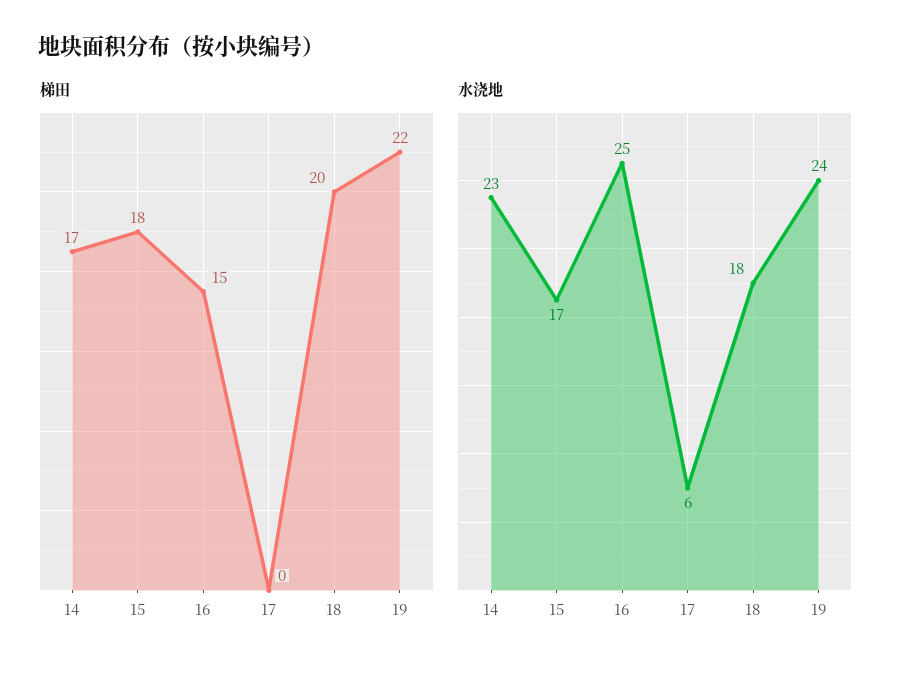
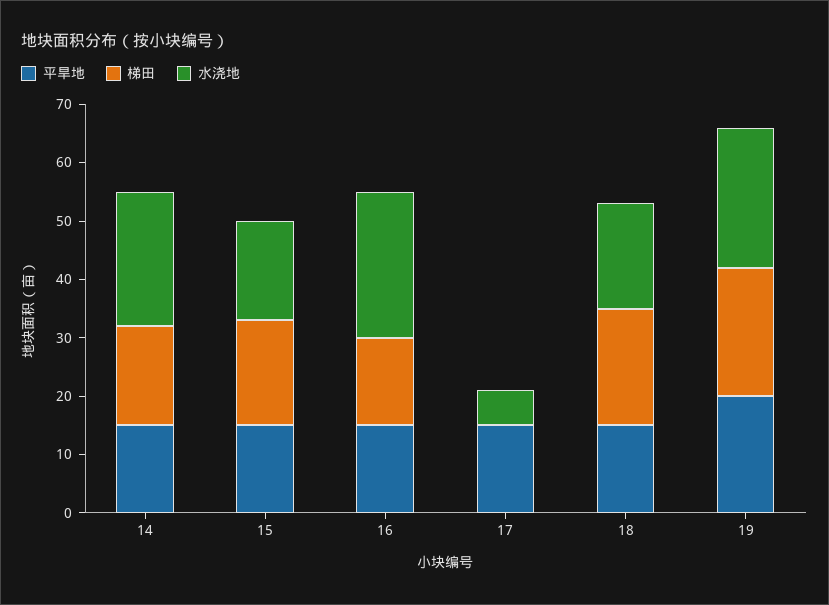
平旱地, 14: none -> 15
平旱地, 15: none -> 15
平旱地, 16: none -> 15
平旱地, 17: none -> 15
平旱地, 18: none -> 15
平旱地, 19: none -> 20

